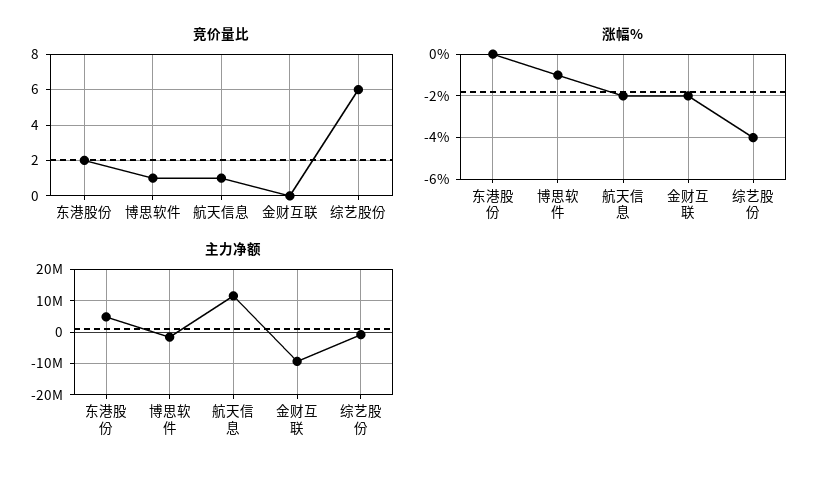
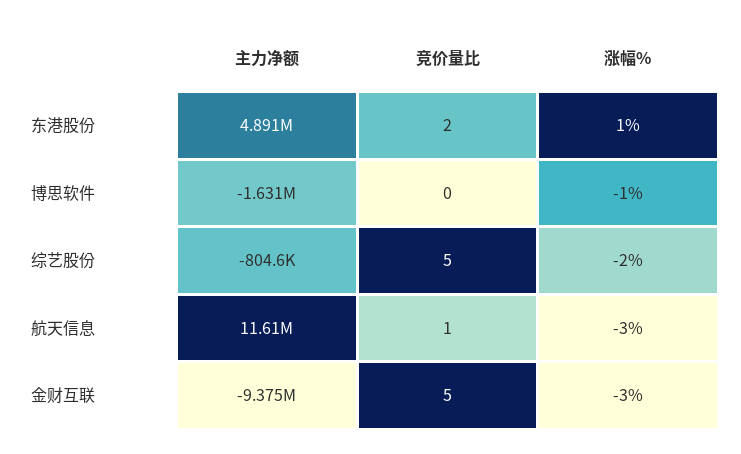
竞价量比, 博思软件: 1 -> 0
竞价量比, 金财互联: 0 -> 5
竞价量比, 综艺股份: 6 -> 5
涨幅%, 东港股份: 0 -> 1
涨幅%, 航天信息: -2 -> -3
涨幅%, 金财互联: -2 -> -3
涨幅%, 综艺股份: -4 -> -2

